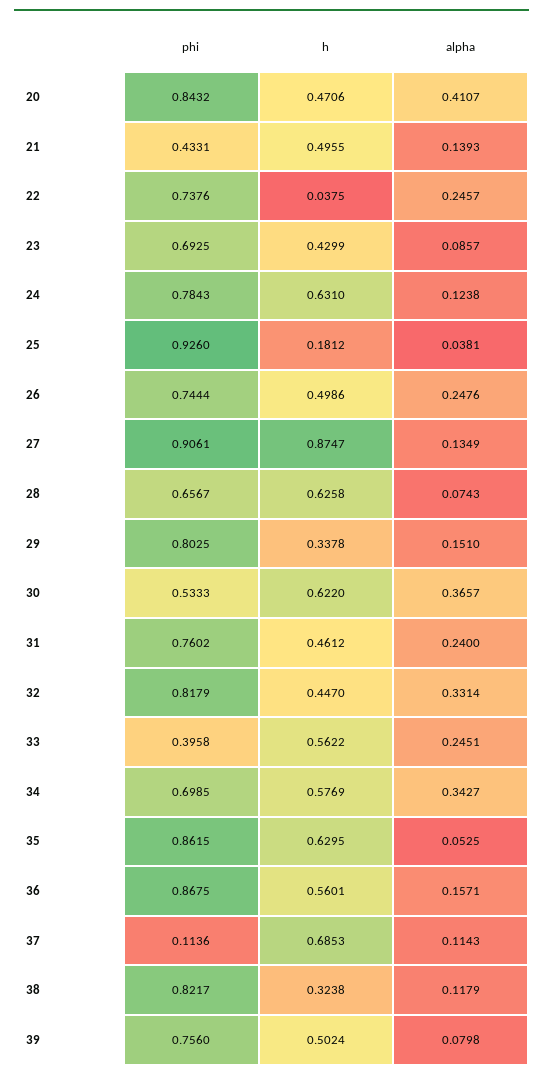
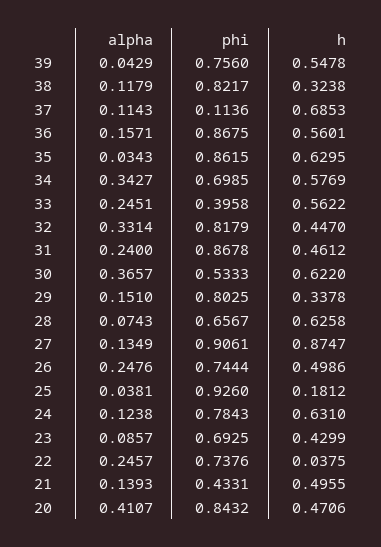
phi, 31: 0.7602 -> 0.8678
alpha, 35: 0.0525 -> 0.0343
h, 39: 0.5024 -> 0.5478
alpha, 39: 0.0798 -> 0.0429

